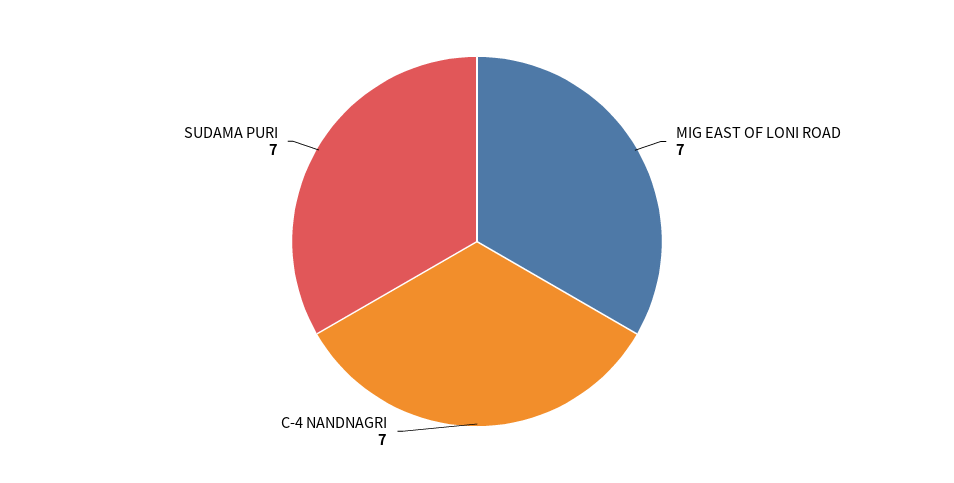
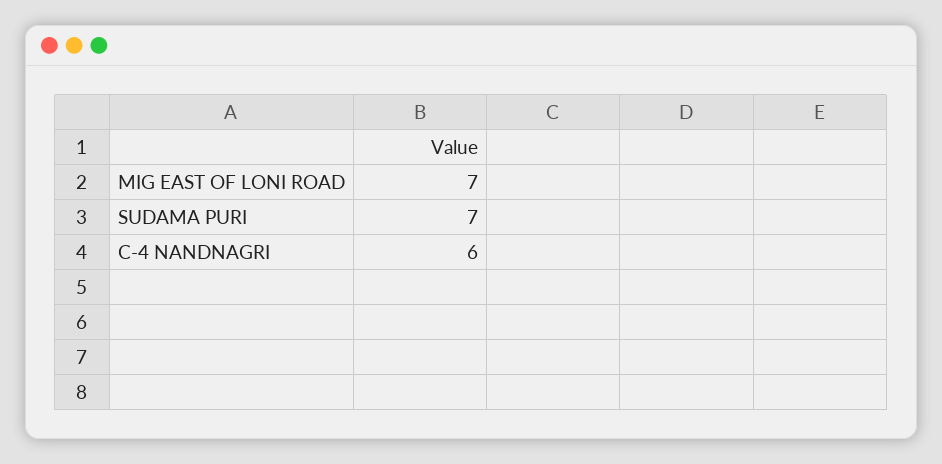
C-4 NANDNAGRI: 7 -> 6

